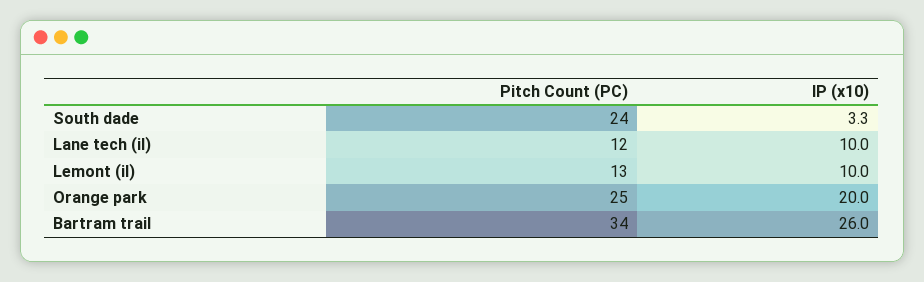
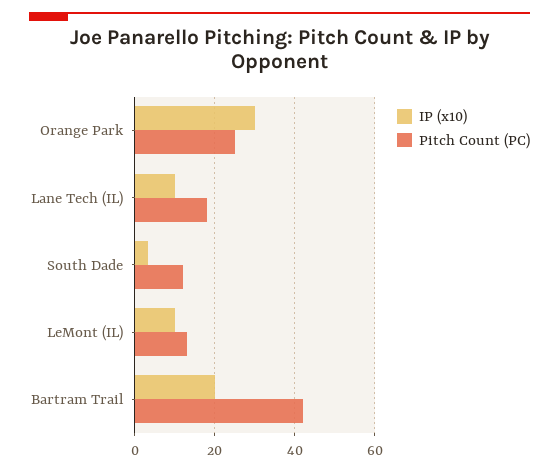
Pitch Count (PC), South dade: 24 -> 12
Pitch Count (PC), Lane tech (il): 12 -> 18
IP (x10), Orange park: 20 -> 30
Pitch Count (PC), Bartram trail: 34 -> 42
IP (x10), Bartram trail: 26 -> 20

